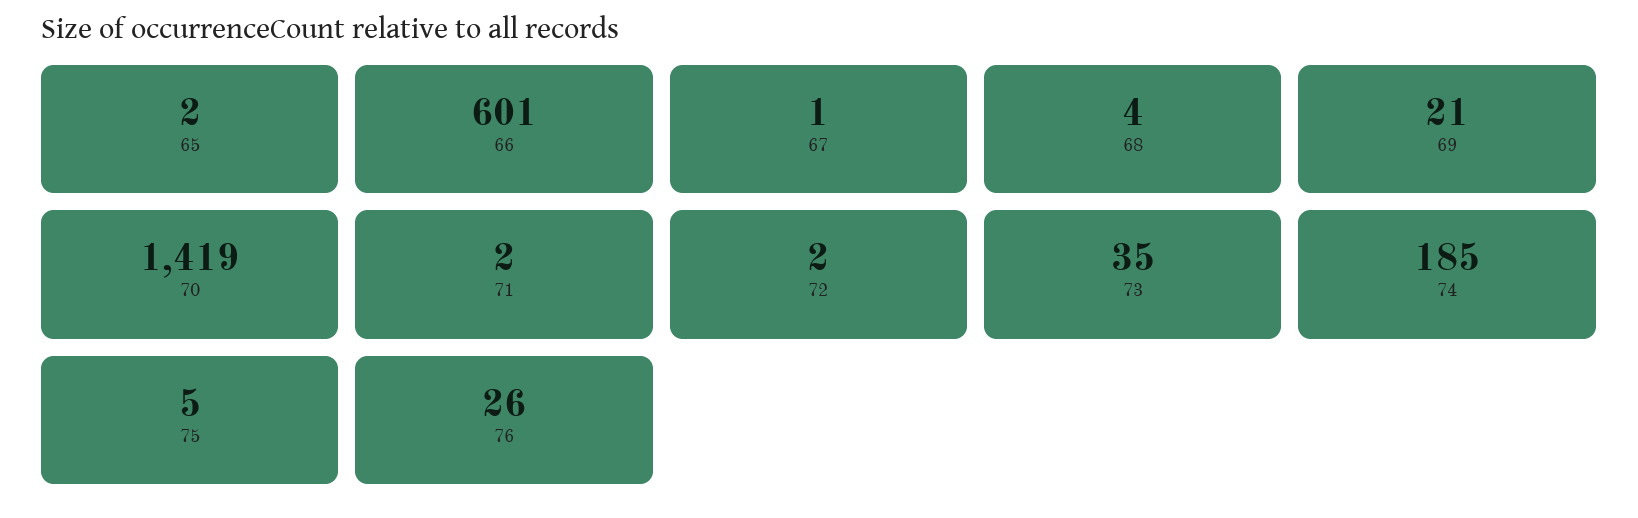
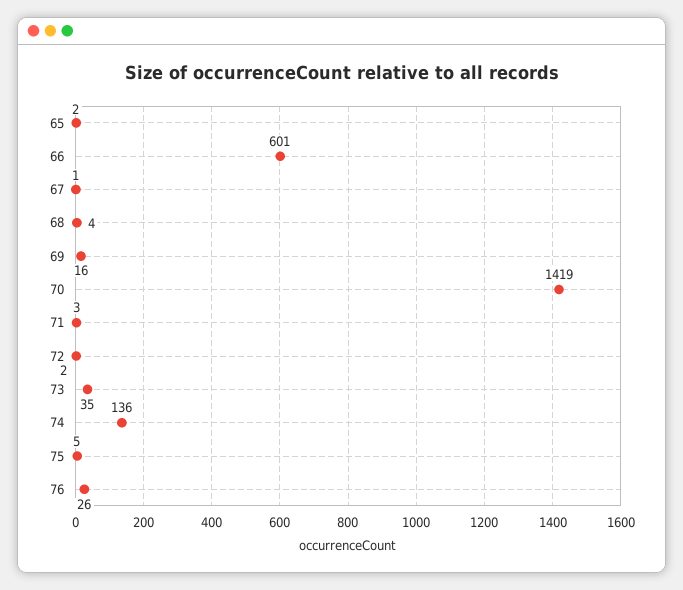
69: 21 -> 16
71: 2 -> 3
74: 185 -> 136

